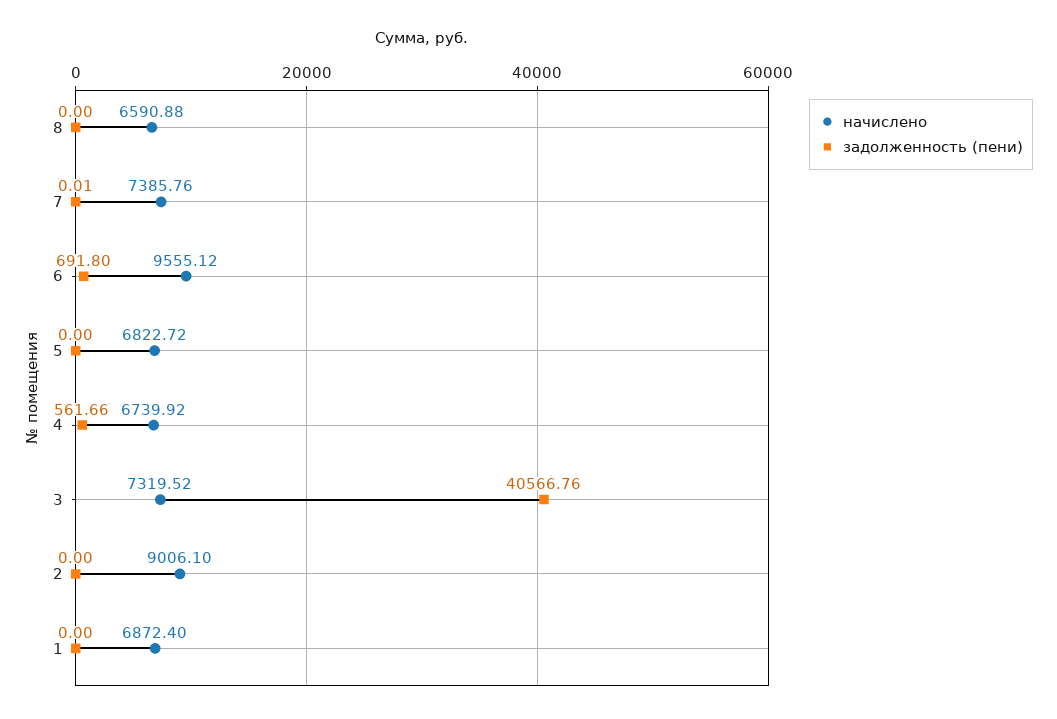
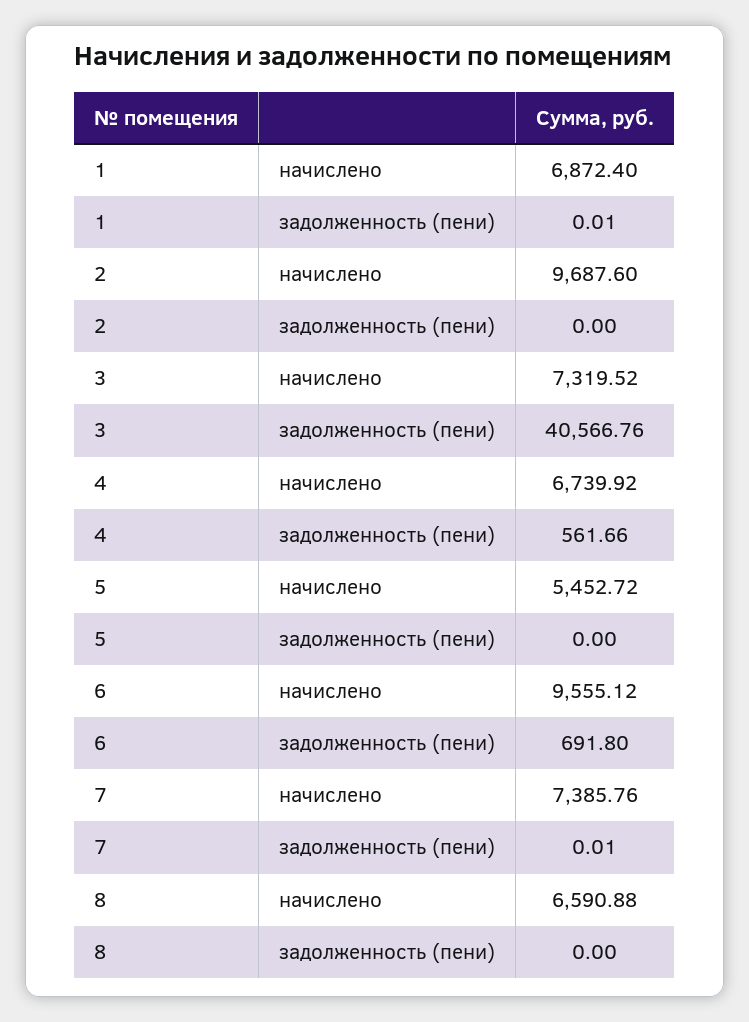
начислено, 5: 6822.72 -> 5452.72
начислено, 2: 9006.1 -> 9687.6
задолженность (пени), 1: 0 -> 0.01

